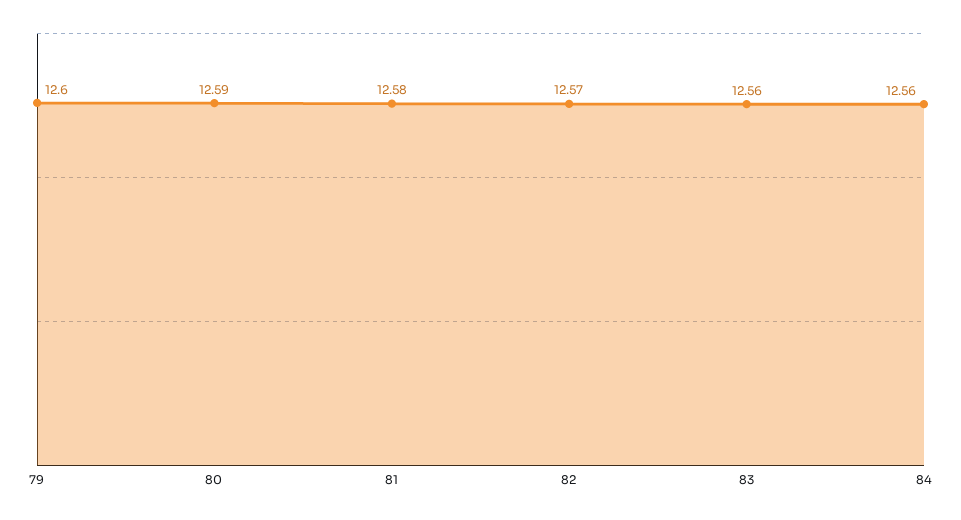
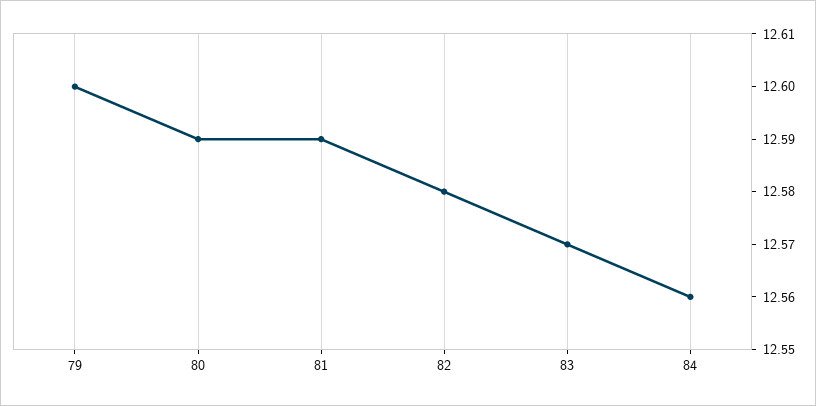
81: 12.58 -> 12.59
82: 12.57 -> 12.58
83: 12.56 -> 12.57

